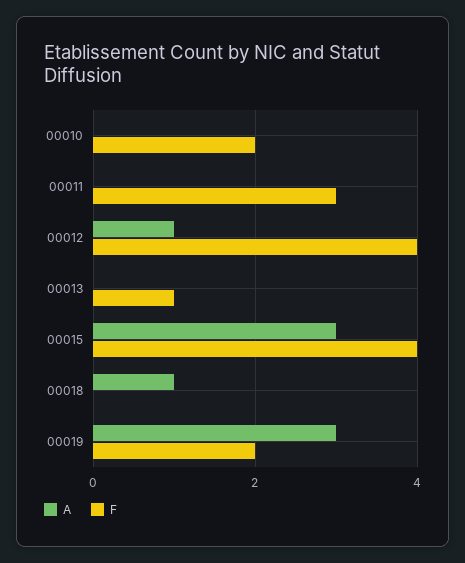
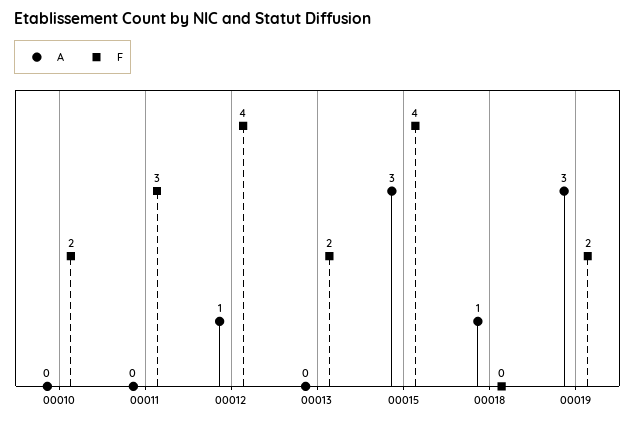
F, 00013: 1 -> 2

